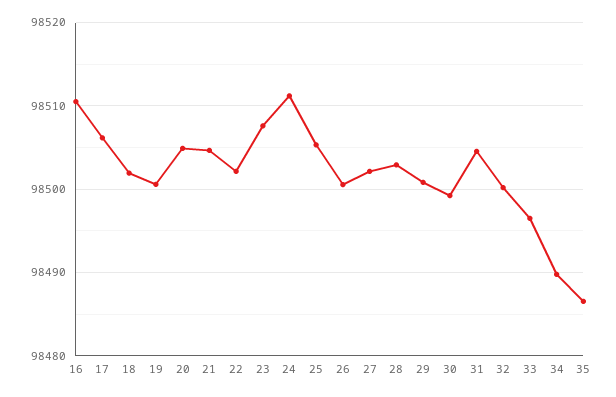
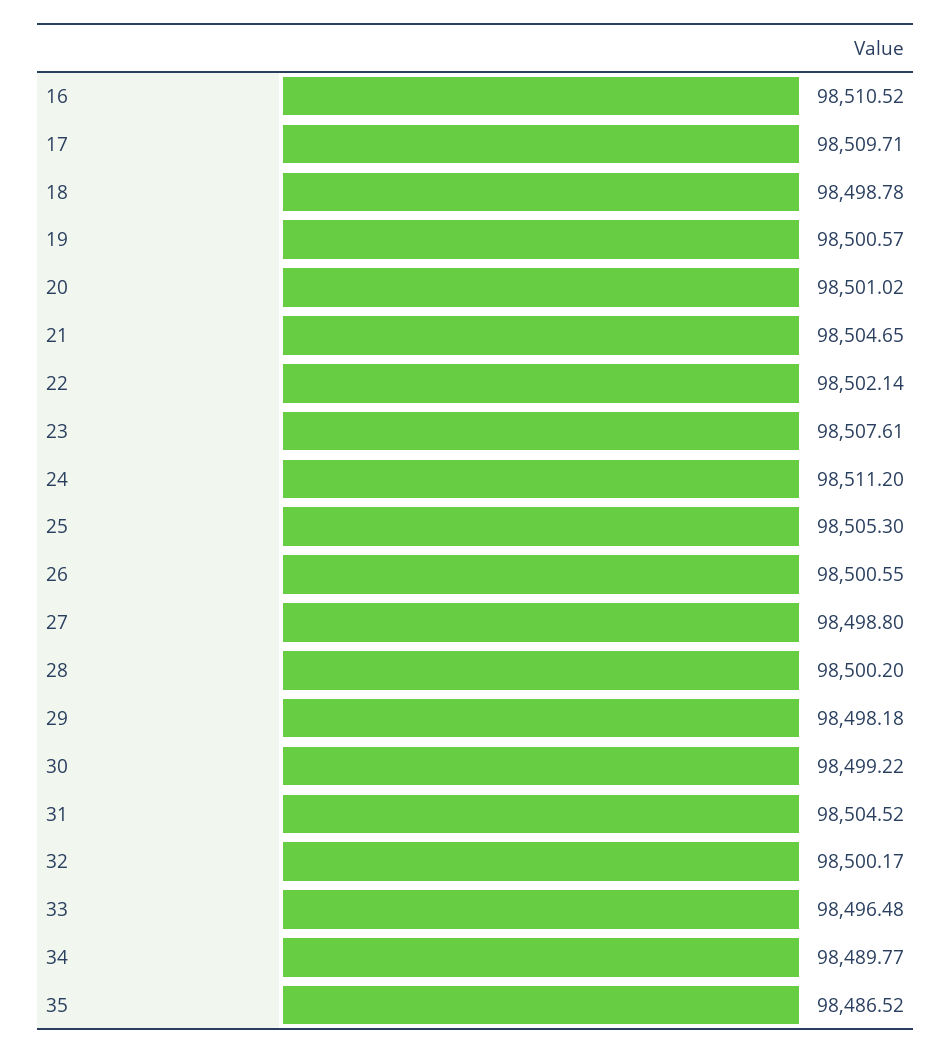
17: 98506 -> 98509.71
18: 98502 -> 98498.78
20: 98505 -> 98501.02
27: 98502 -> 98498.8
28: 98503 -> 98500.2
29: 98501 -> 98498.18

